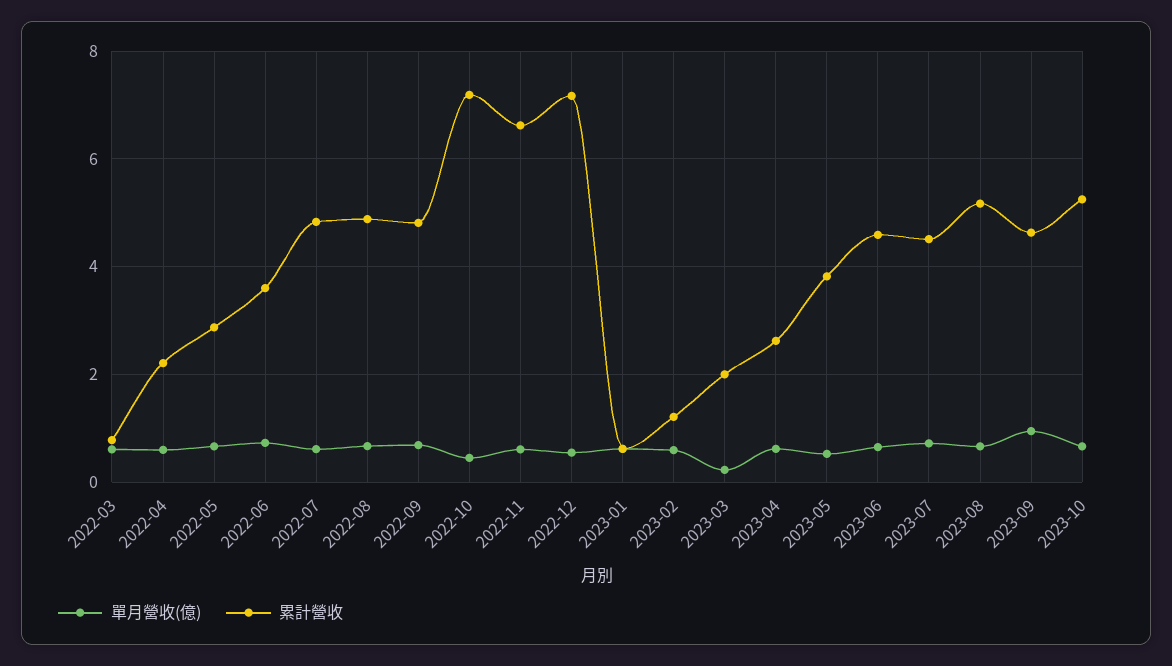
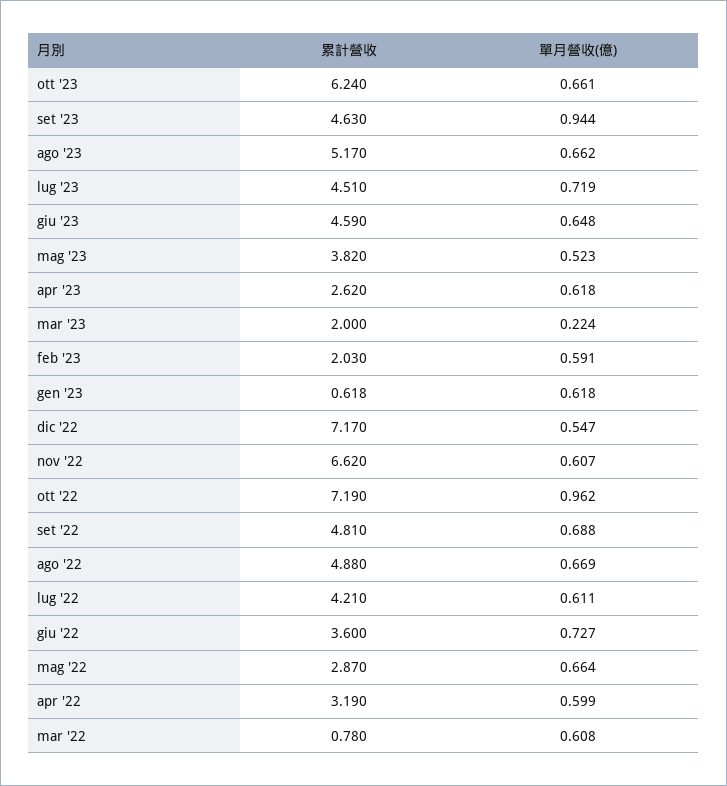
累計營收, 2022-04: 2.2 -> 3.19
累計營收, 2022-07: 4.8 -> 4.21
單月營收(億), 2022-10: 0.4 -> 0.962
累計營收, 2023-02: 1.2 -> 2.03
累計營收, 2023-10: 5.2 -> 6.24

